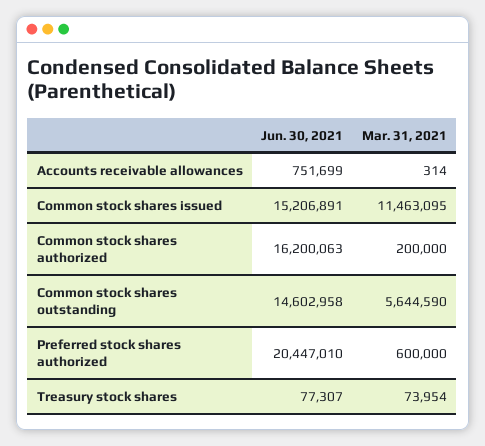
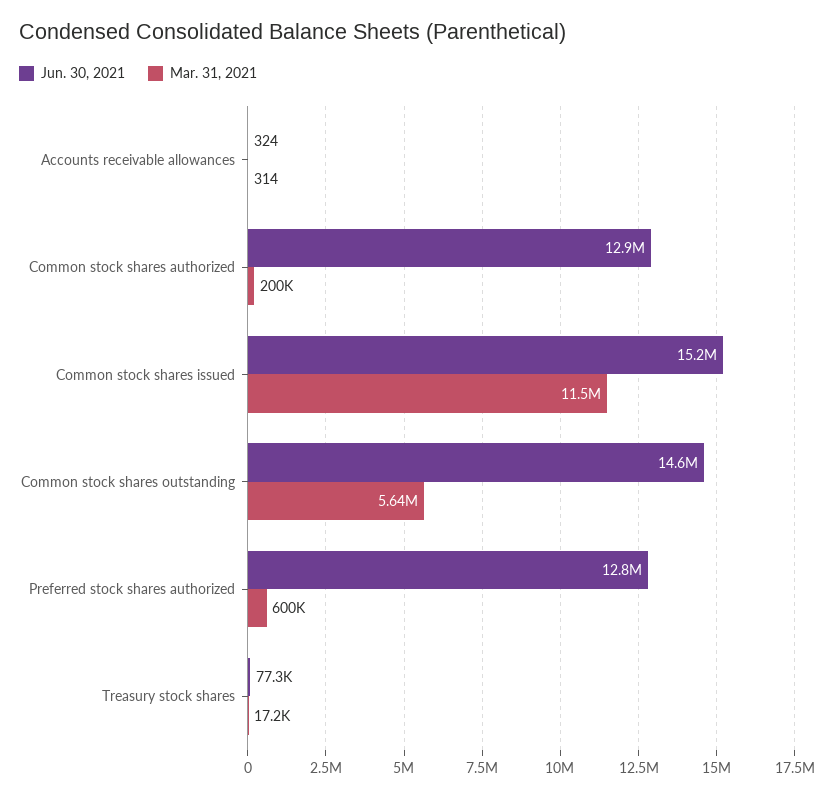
Jun. 30, 2021, Accounts receivable allowances: 751699 -> 324
Jun. 30, 2021, Common stock shares authorized: 16200063 -> 12900000
Jun. 30, 2021, Preferred stock shares authorized: 20447010 -> 12800000
Mar. 31, 2021, Treasury stock shares: 73954 -> 17200

